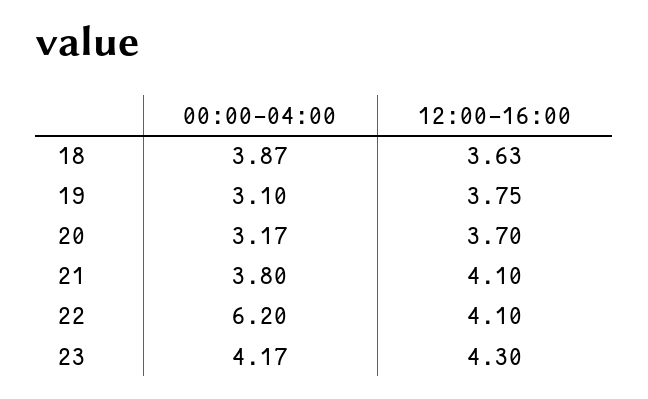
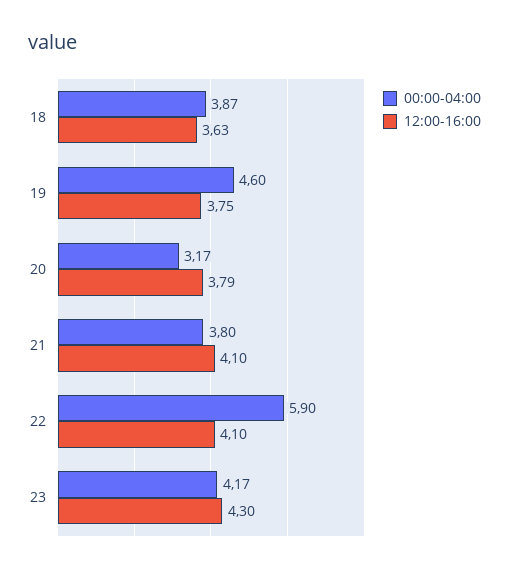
00:00-04:00, 19: 3.1 -> 4.6
12:00-16:00, 20: 3.7 -> 3.79
00:00-04:00, 22: 6.2 -> 5.9

